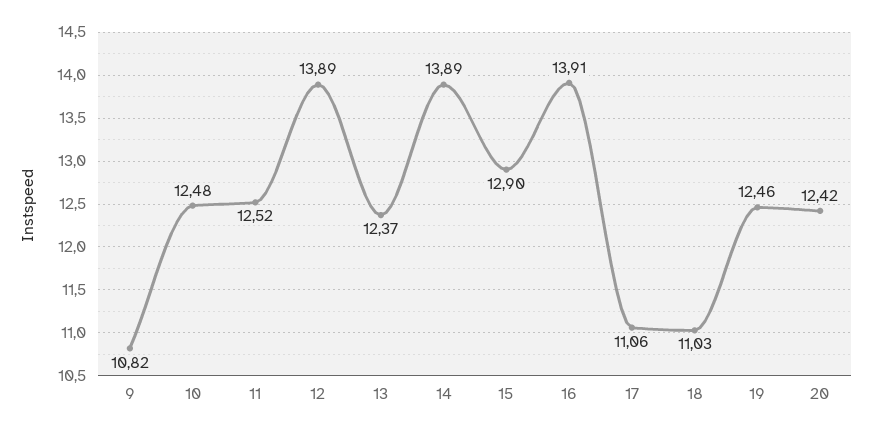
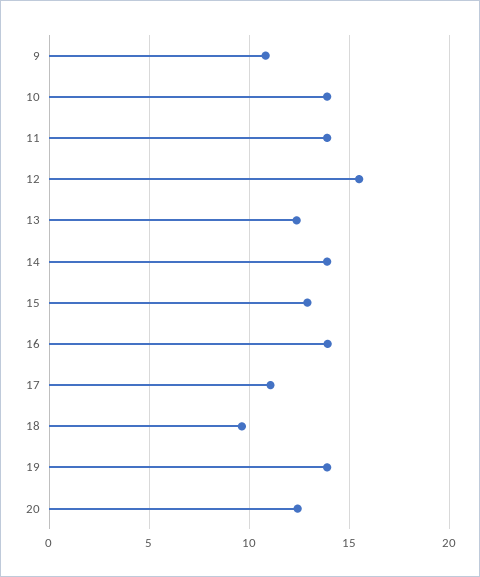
10: 12.48 -> 14
11: 12.52 -> 14
12: 13.89 -> 15.5
18: 11.03 -> 9.5
19: 12.46 -> 14

